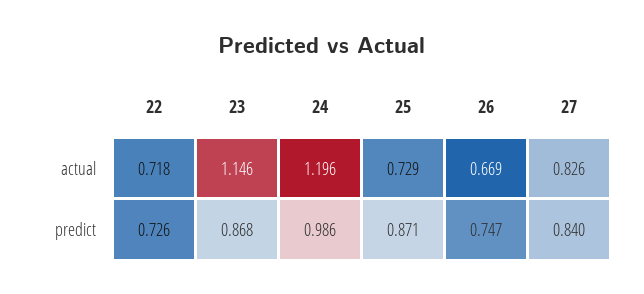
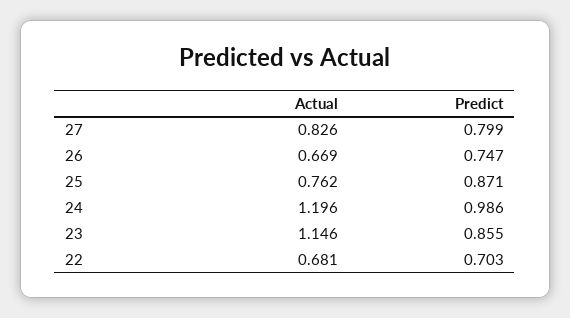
22, actual: 0.718 -> 0.681
25, actual: 0.729 -> 0.762
22, predict: 0.726 -> 0.703
23, predict: 0.868 -> 0.855
27, predict: 0.84 -> 0.799

